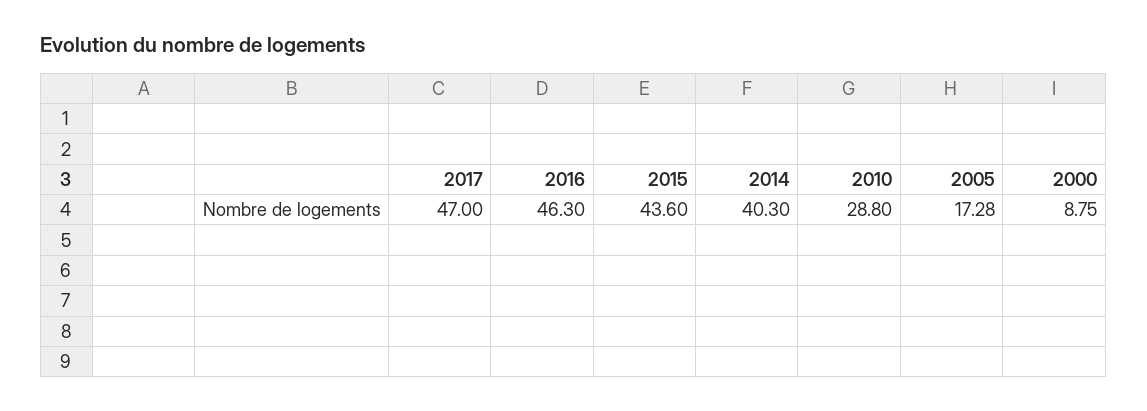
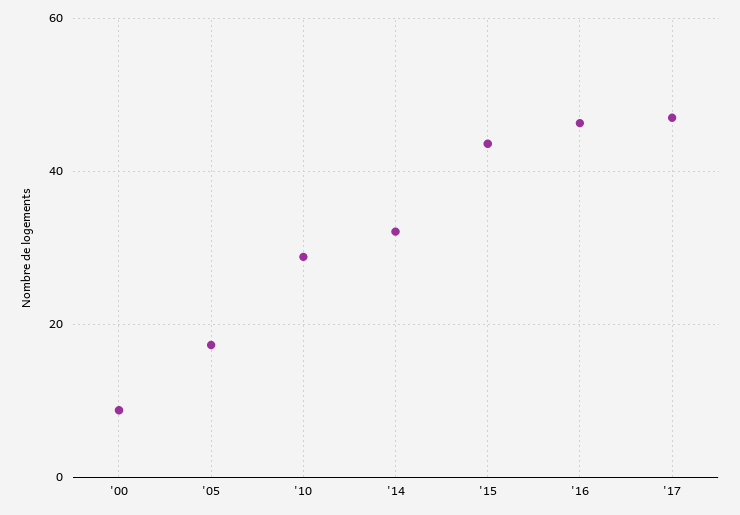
2014: 40.3 -> 32

